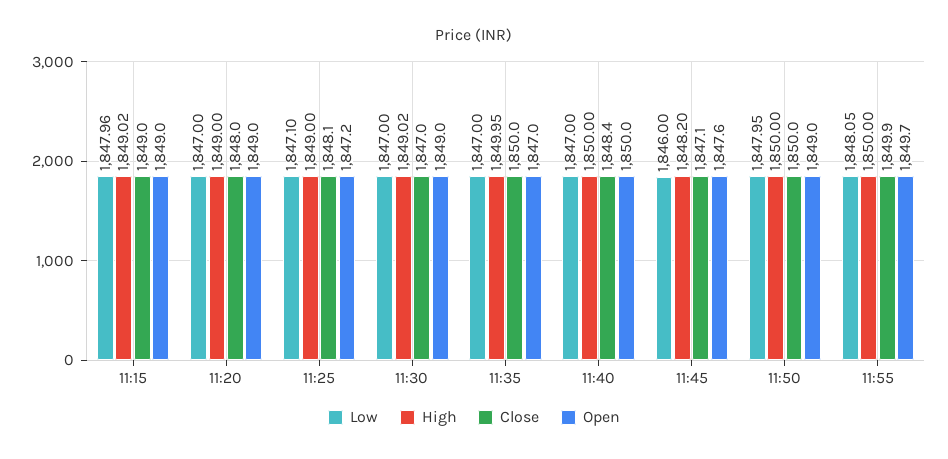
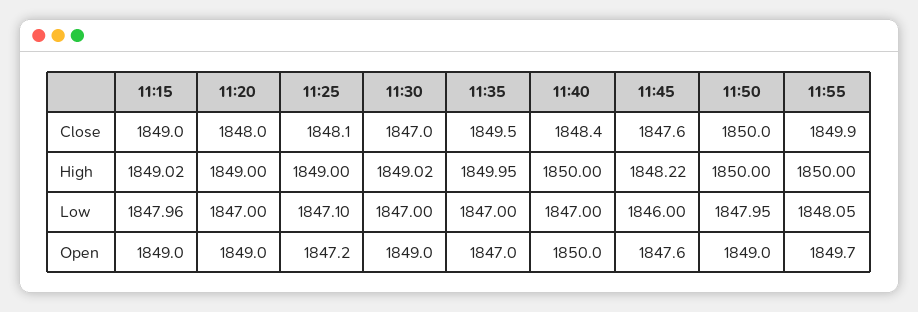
Close, 11:35: 1850 -> 1849.5
High, 11:45: 1848.2 -> 1848.22
Close, 11:45: 1847.1 -> 1847.6

